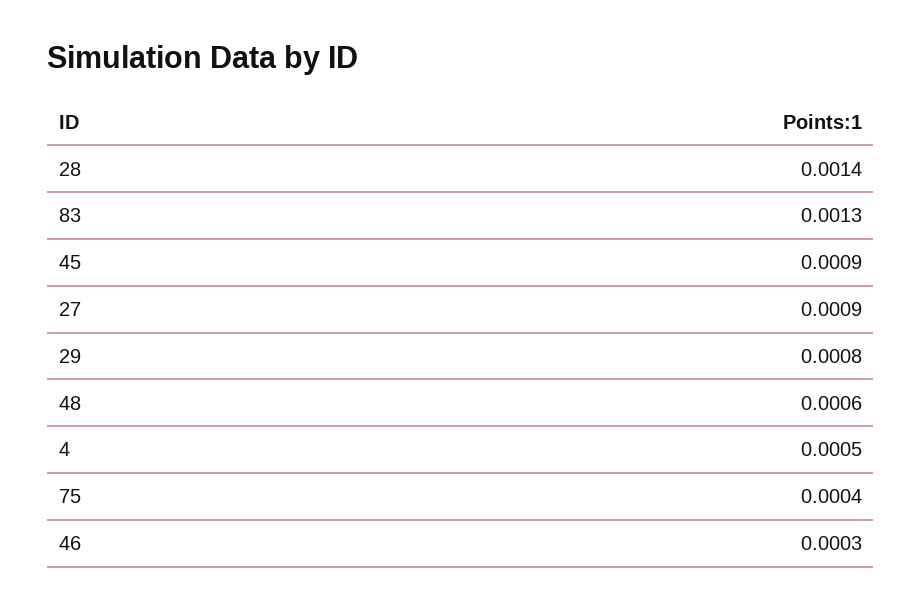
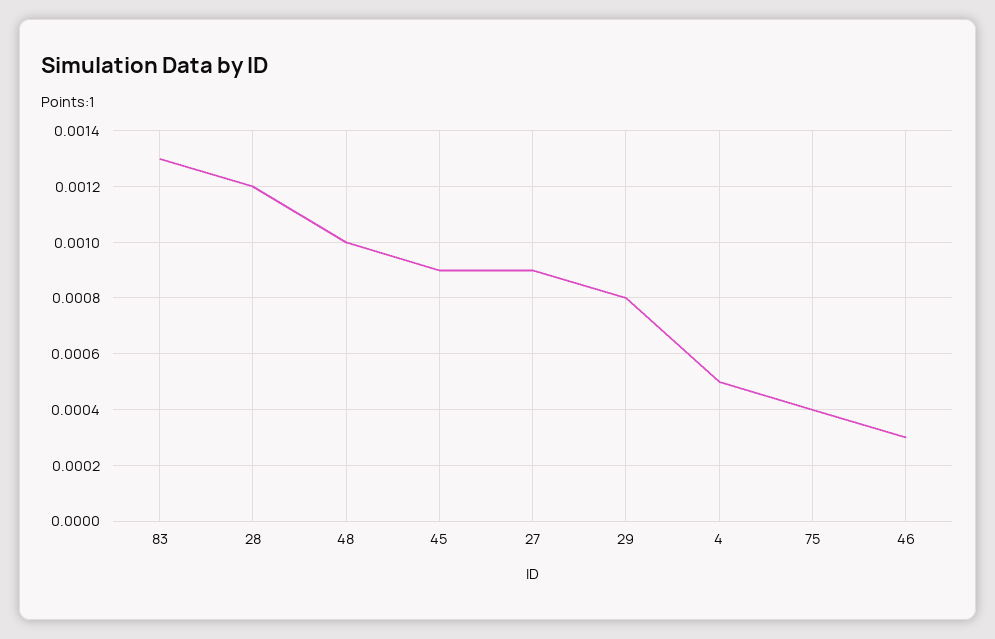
28: 0.0014 -> 0.0012
48: 0.0006 -> 0.001

